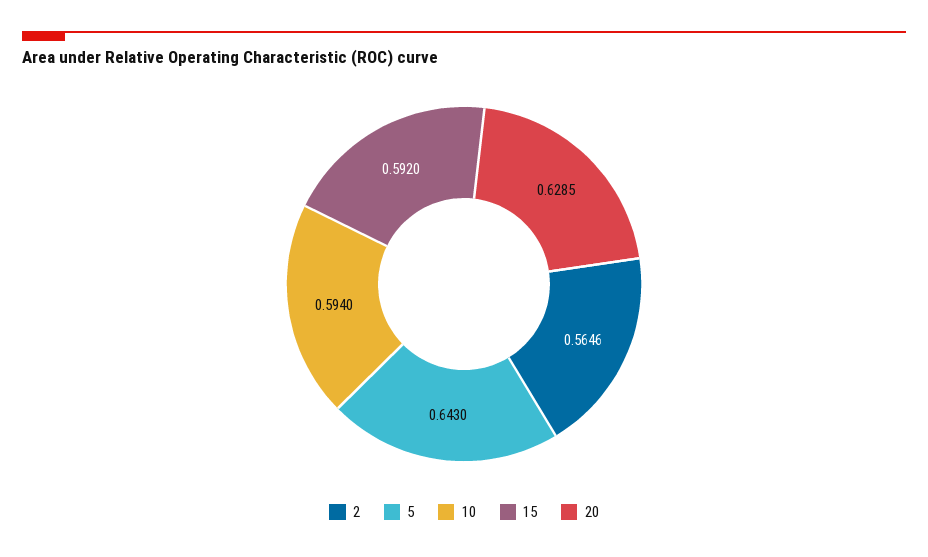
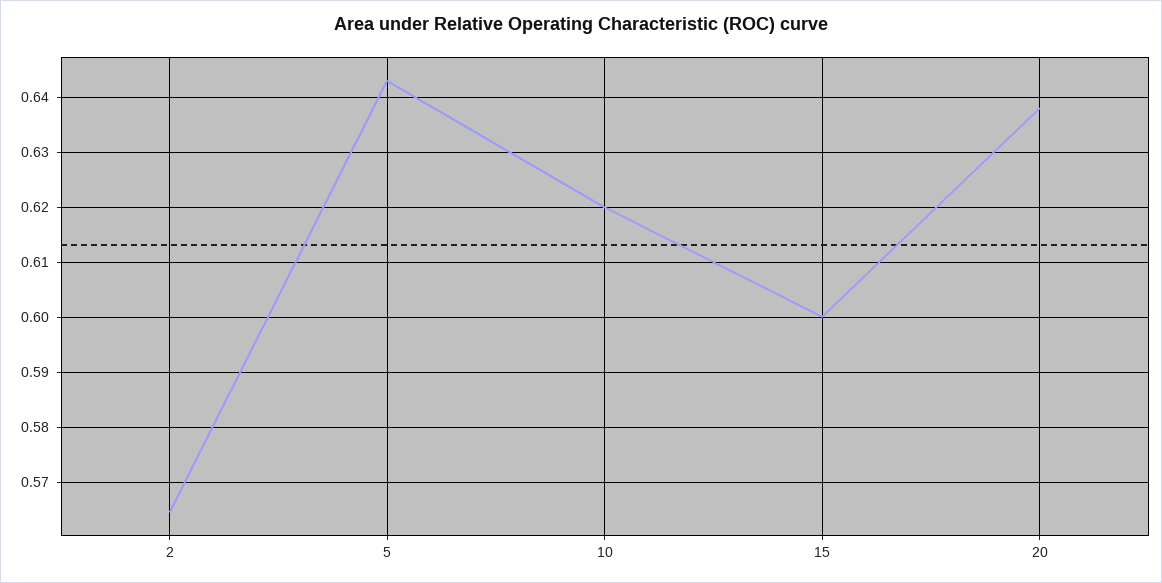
10: 0.594 -> 0.62
15: 0.592 -> 0.6
20: 0.6285 -> 0.638

